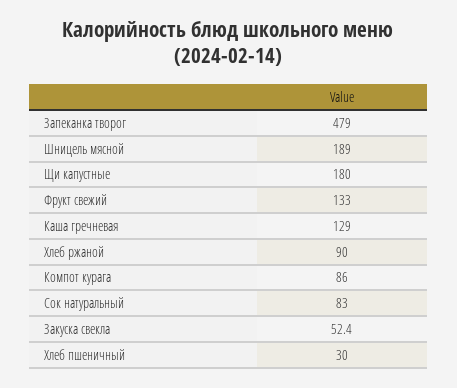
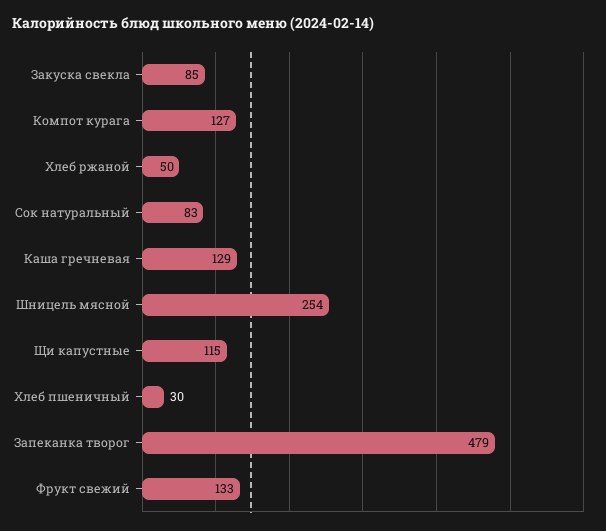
Шницель мясной: 189 -> 254
Щи капустные: 180 -> 115
Хлеб ржаной: 90 -> 50
Компот курага: 86 -> 127
Закуска свекла: 52.4 -> 85

